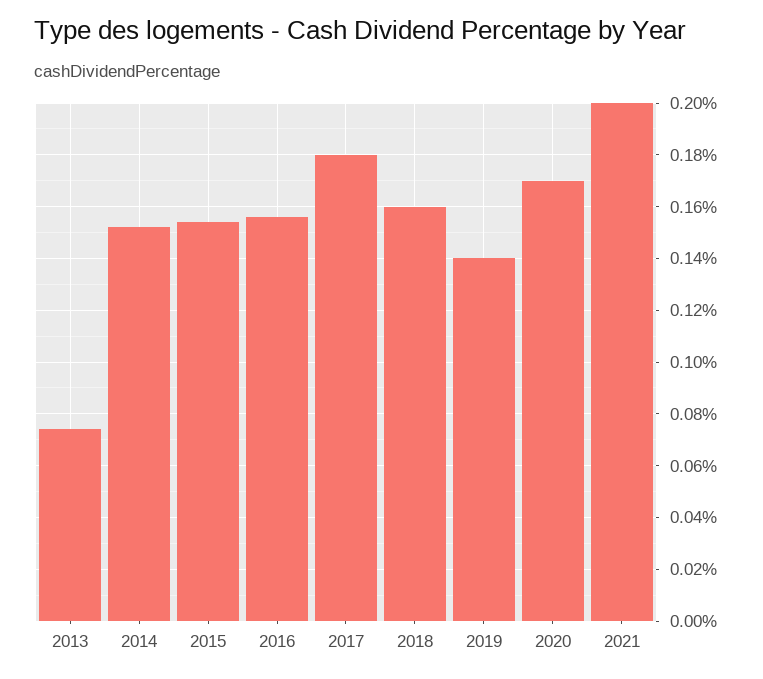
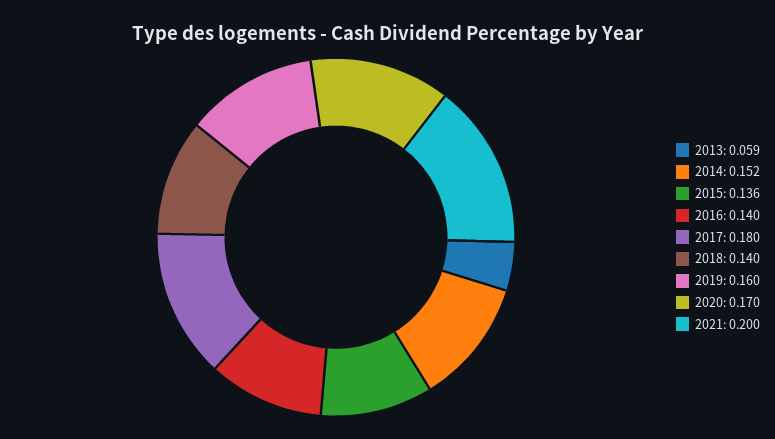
2013: 0.075 -> 0.059
2015: 0.155 -> 0.136
2016: 0.155 -> 0.14
2018: 0.16 -> 0.14
2019: 0.14 -> 0.16

